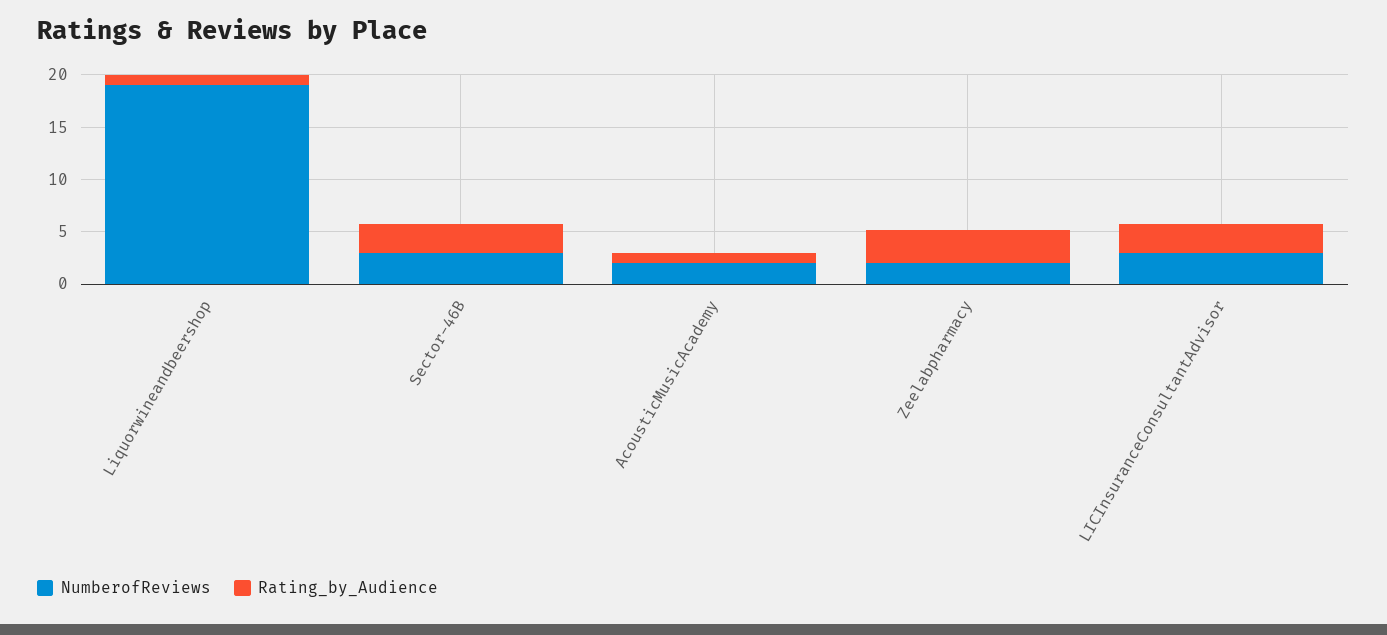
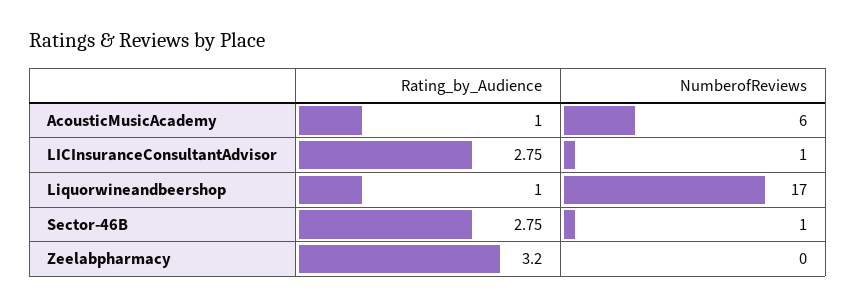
NumberofReviews, Liquorwineandbeershop: 19 -> 17
NumberofReviews, Sector-46B: 3 -> 1
NumberofReviews, AcousticMusicAcademy: 2 -> 6
NumberofReviews, Zeelabpharmacy: 2 -> 0
NumberofReviews, LICInsuranceConsultantAdvisor: 3 -> 1

